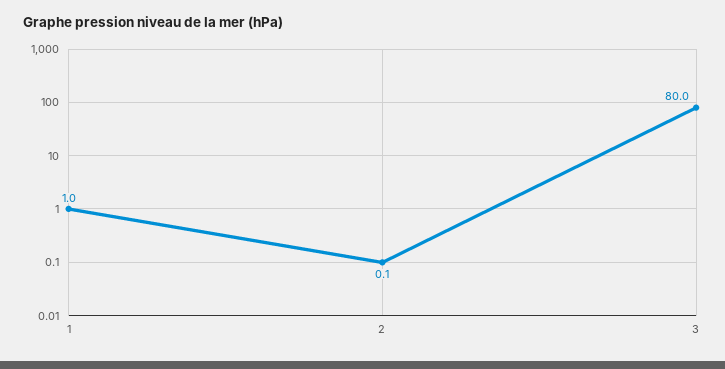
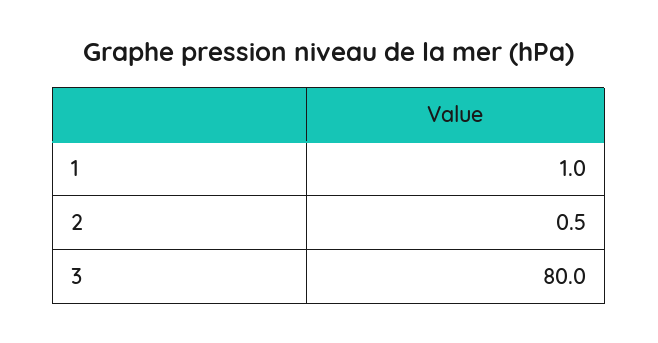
2: 0.1 -> 0.5

